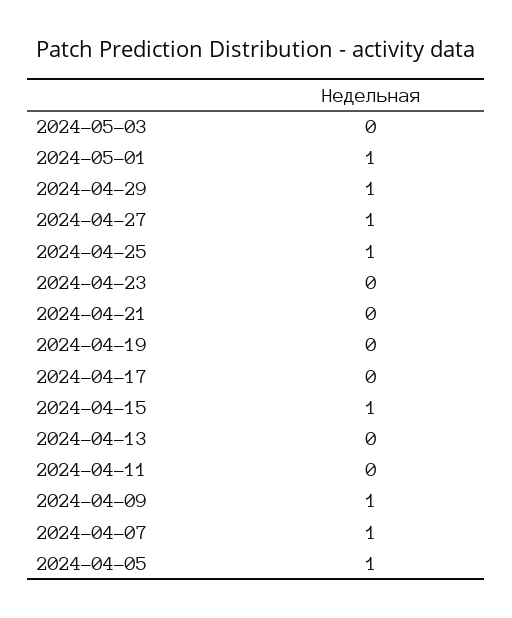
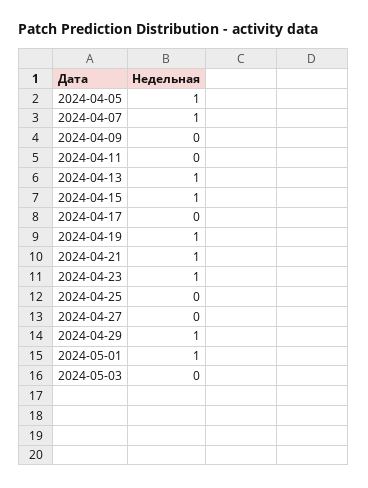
2024-04-27: 1 -> 0
2024-04-25: 1 -> 0
2024-04-23: 0 -> 1
2024-04-21: 0 -> 1
2024-04-19: 0 -> 1
2024-04-13: 0 -> 1
2024-04-09: 1 -> 0

